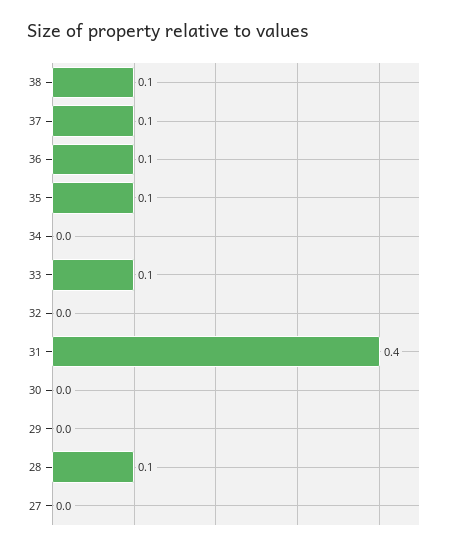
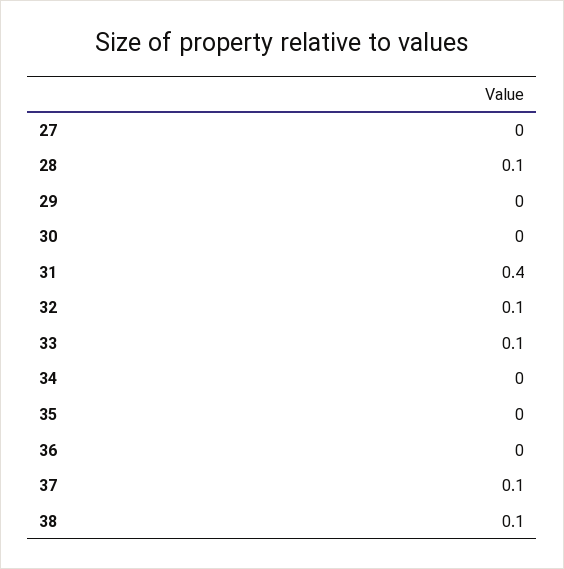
36: 0.1 -> 0
35: 0.1 -> 0
32: 0 -> 0.1

